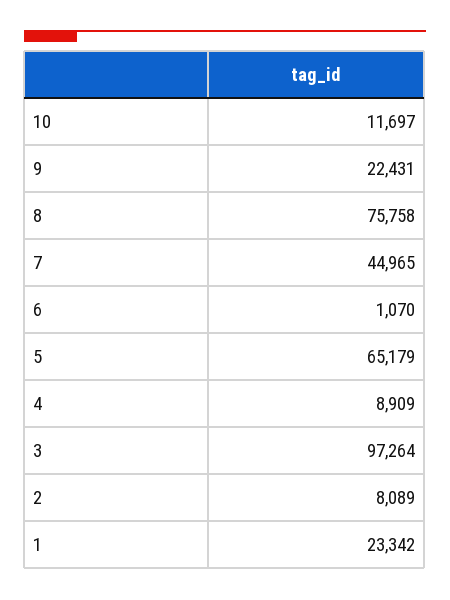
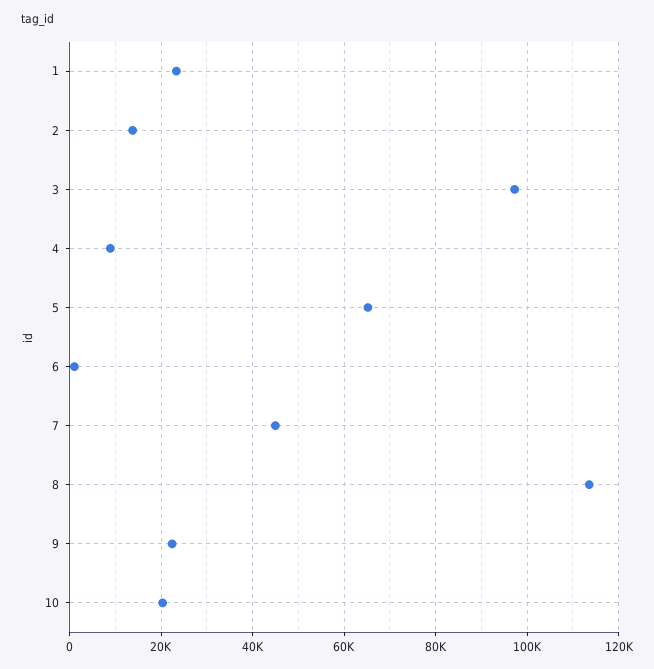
10: 11697 -> 20000
8: 75758 -> 114000
2: 8089 -> 14000

